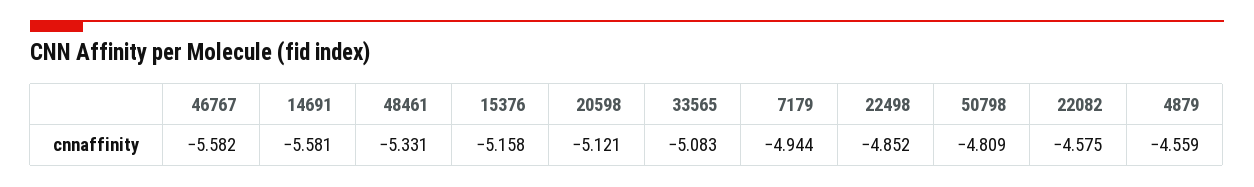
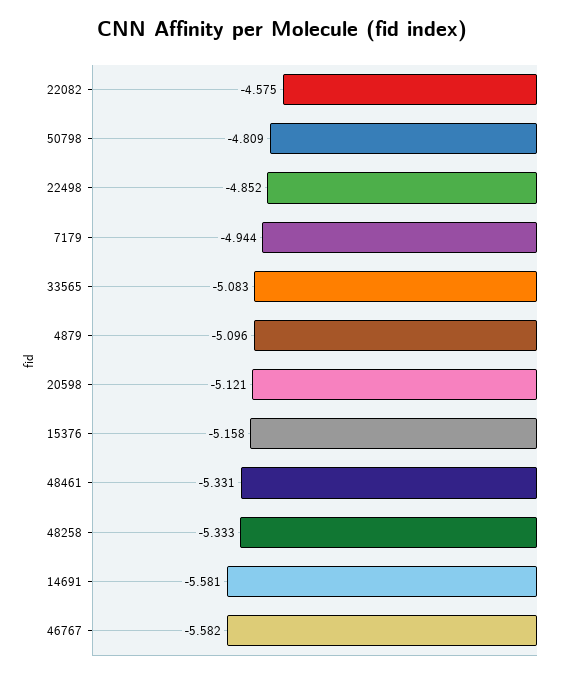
4879: -4.559 -> -5.096
48258: none -> -5.333

